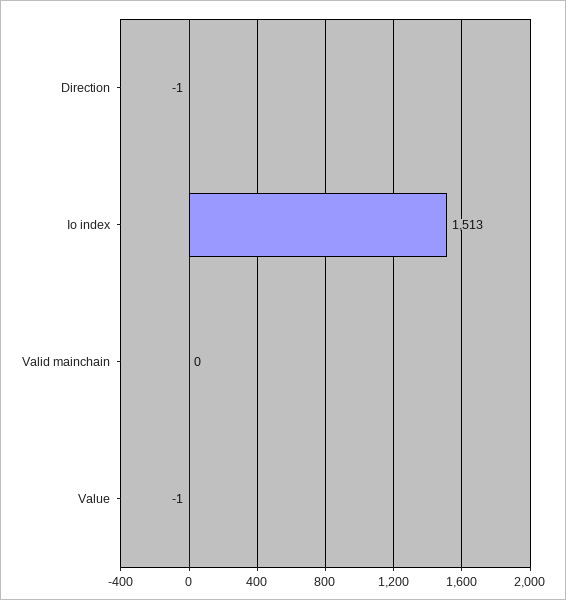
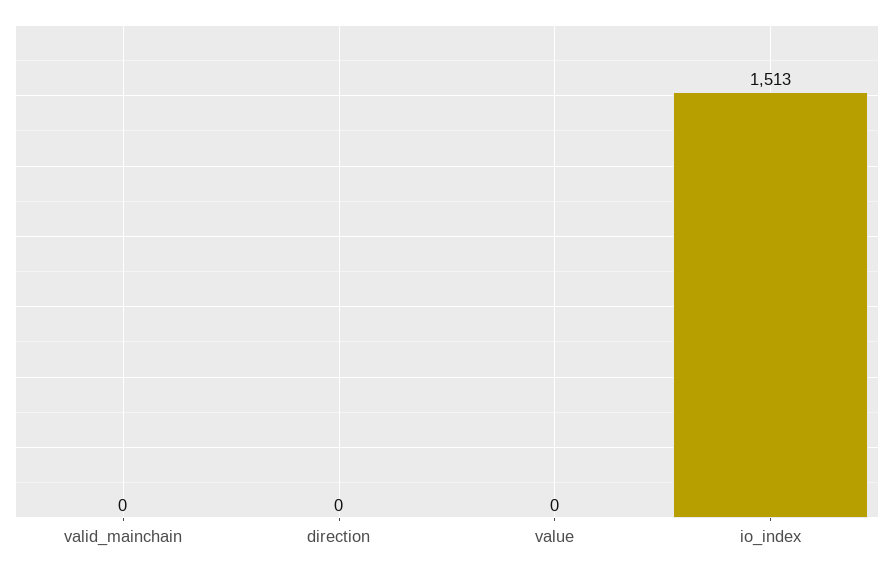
Direction: -1 -> 0
Value: -1 -> 0

